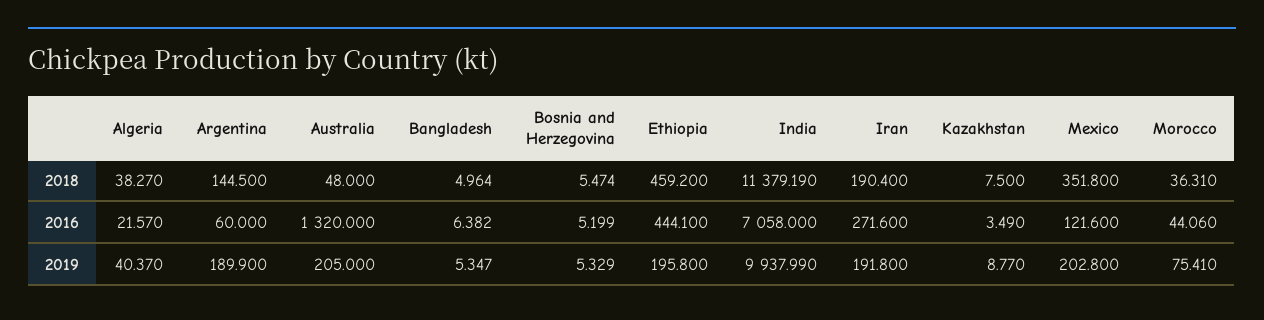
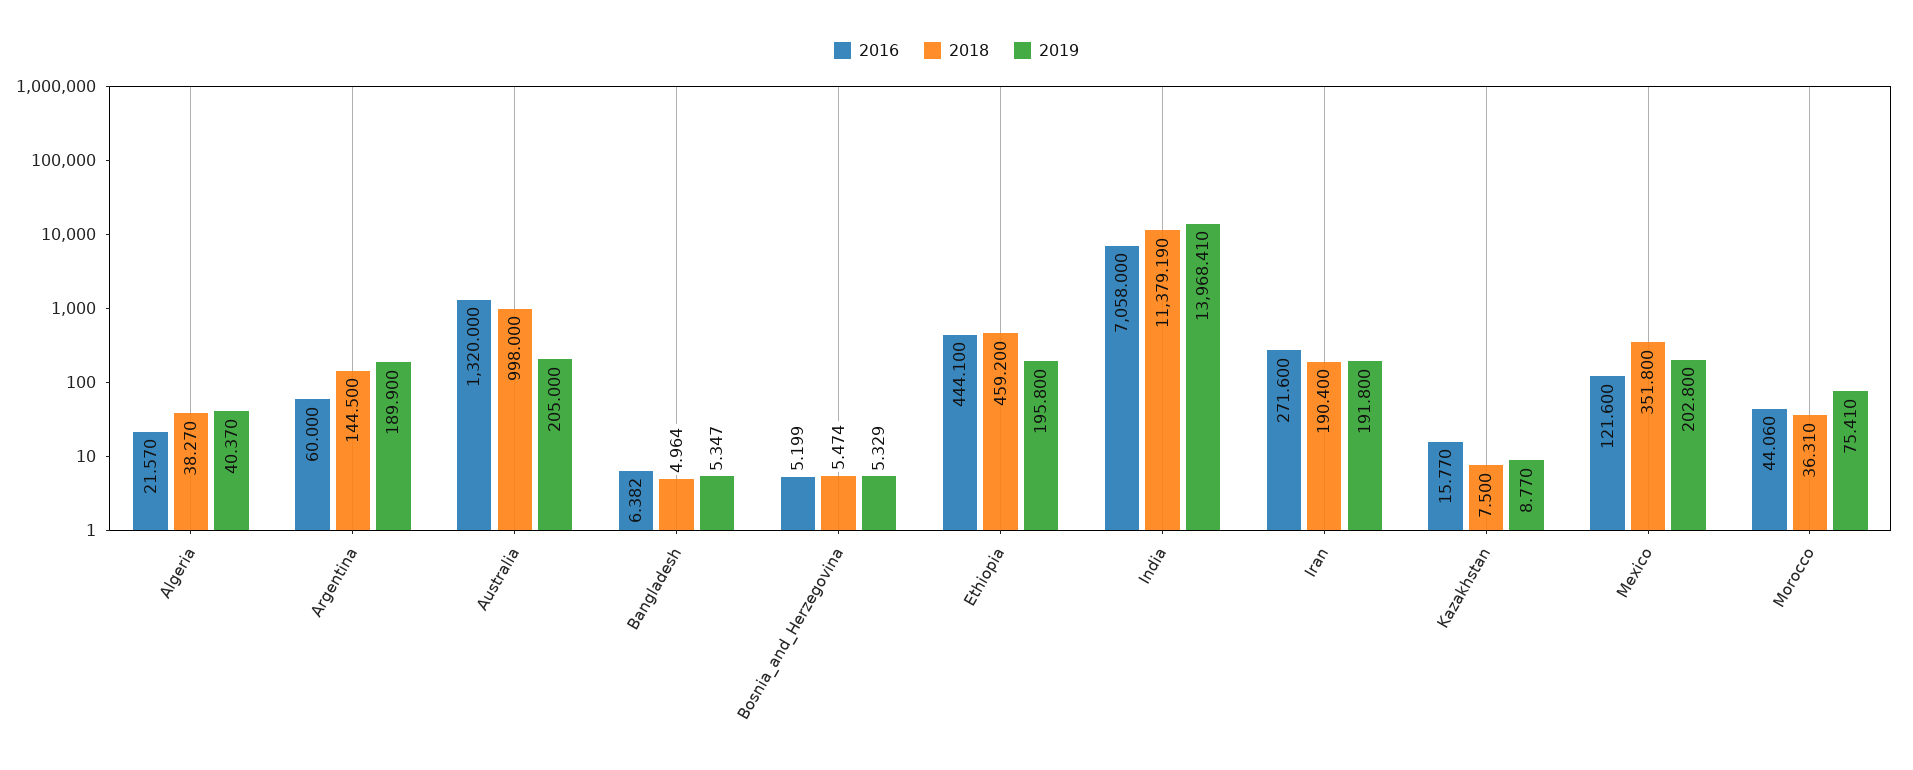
2018, Australia: 48 -> 998
2016, Kazakhstan: 3.49 -> 15.77
2019, India: 9937.99 -> 13968.41

